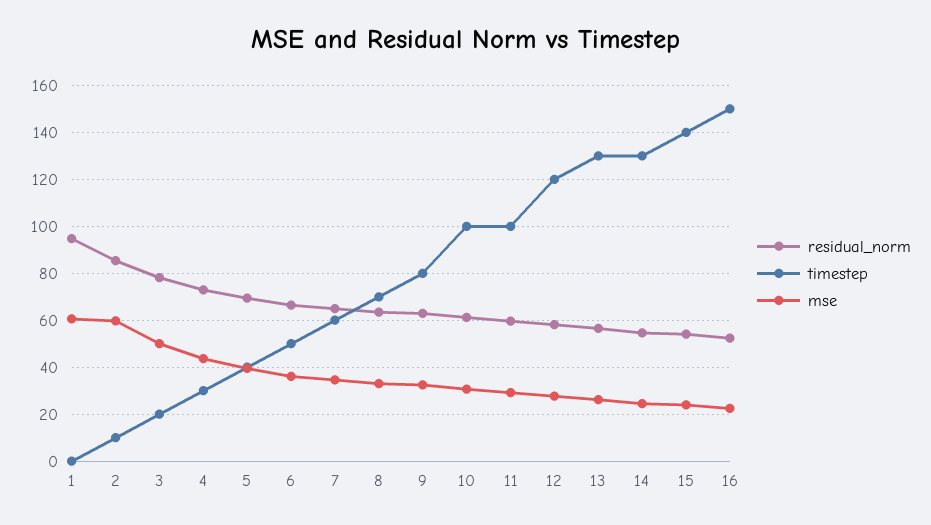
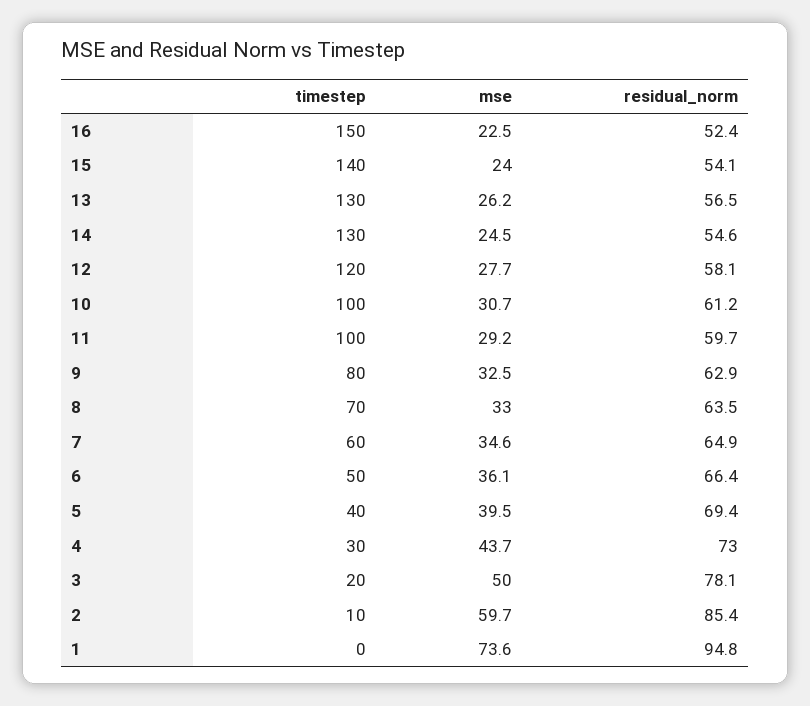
mse, 1: 60 -> 73.6

